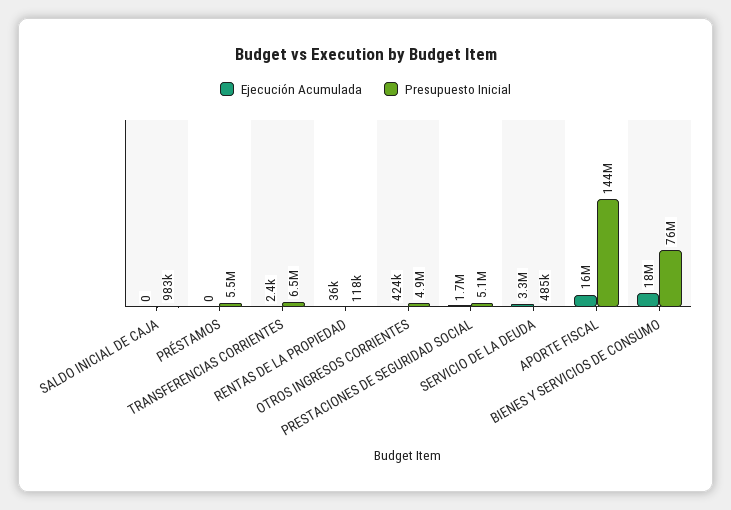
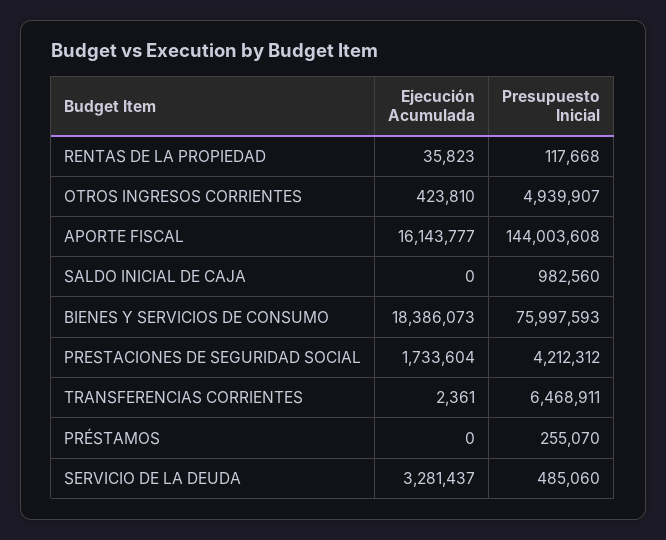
Presupuesto Inicial, PRÉSTAMOS: 5500000 -> 255070
Presupuesto Inicial, PRESTACIONES DE SEGURIDAD SOCIAL: 5100000 -> 4212312

